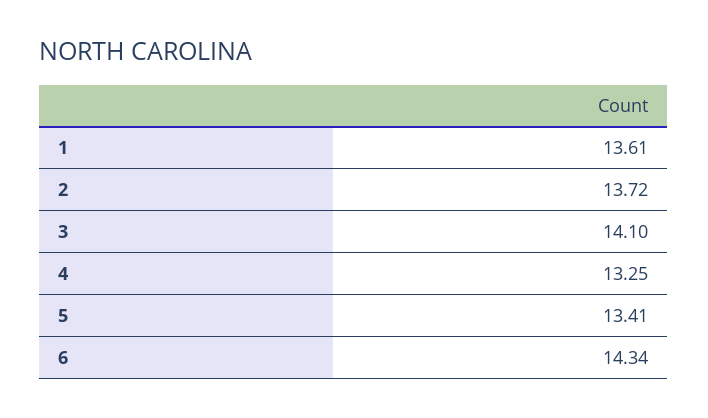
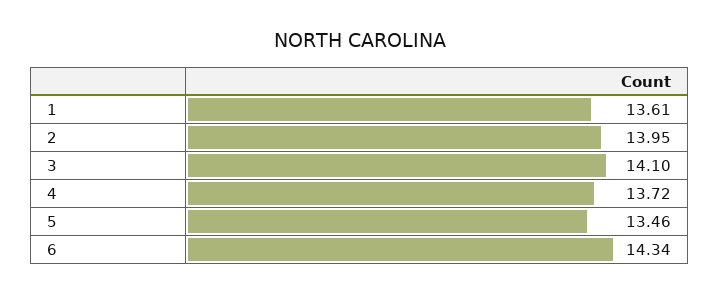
2: 13.72 -> 13.95
4: 13.25 -> 13.72
5: 13.41 -> 13.46

